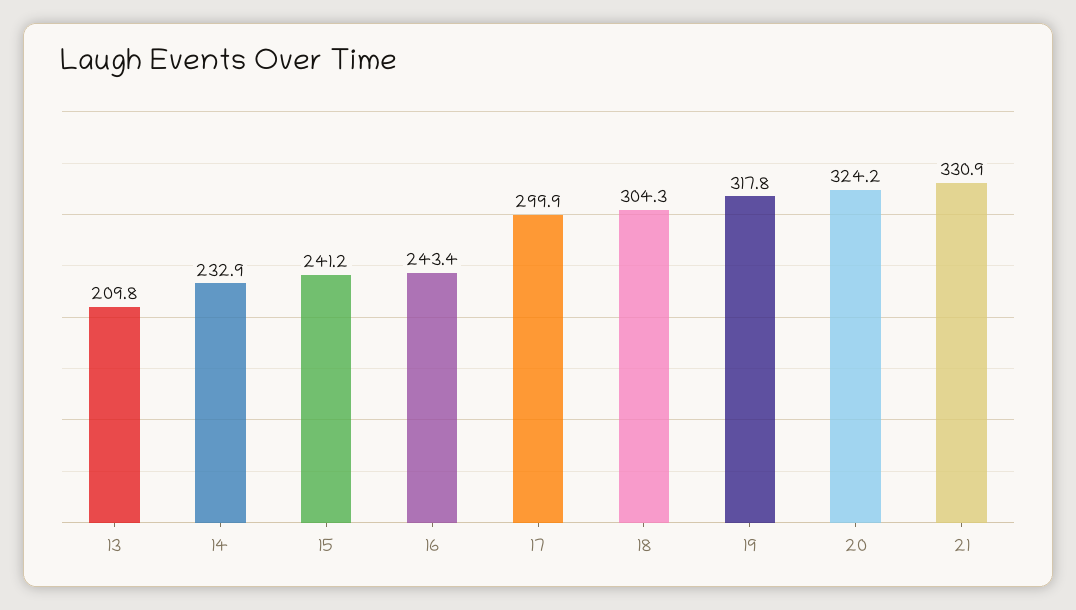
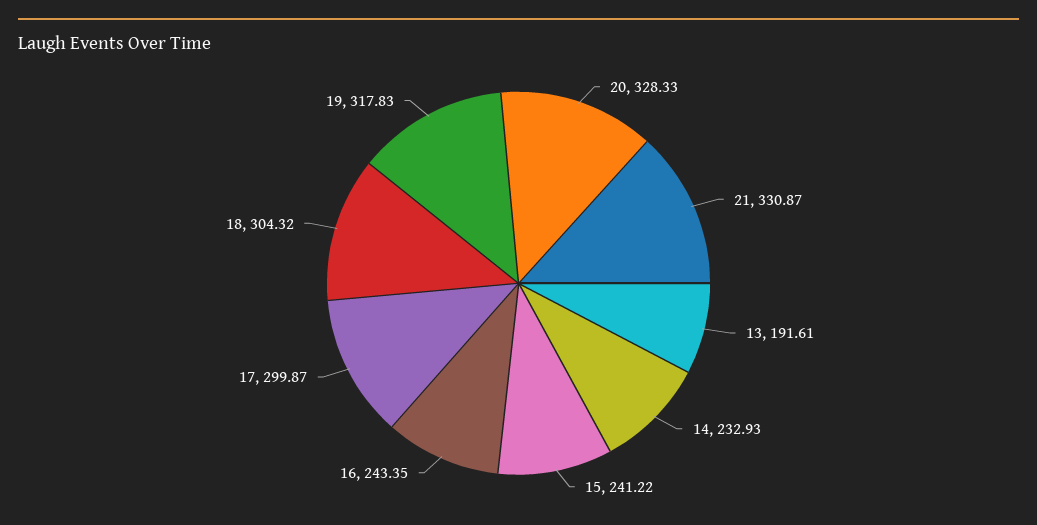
13: 209.8 -> 191.61
20: 324.2 -> 328.33

